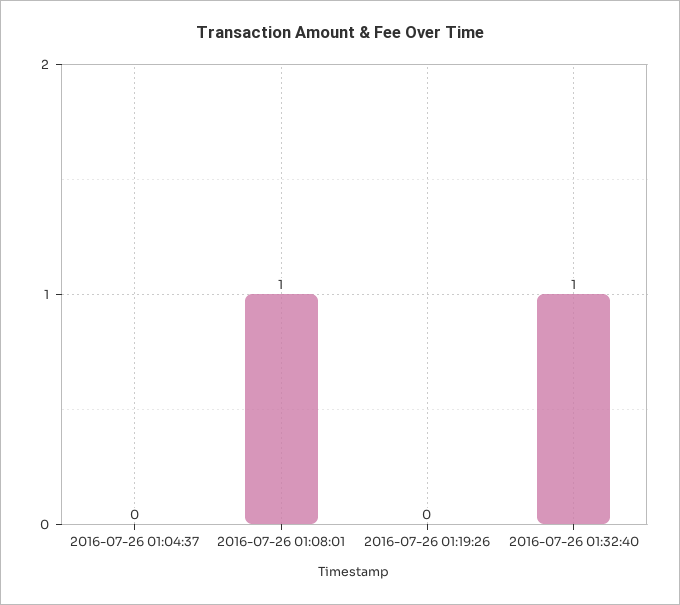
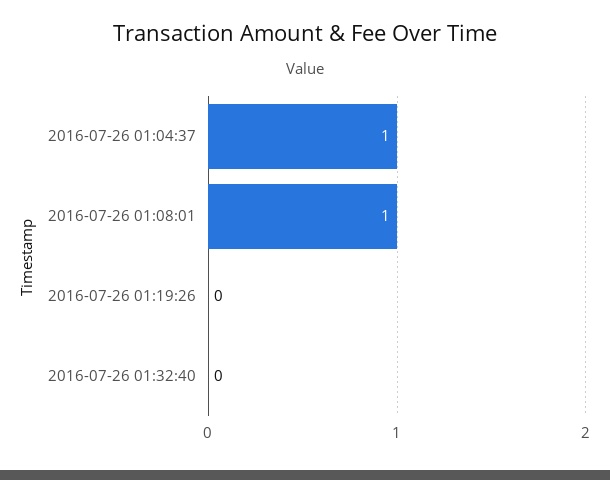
2016-07-26 01:04:37: 0 -> 1
2016-07-26 01:32:40: 1 -> 0

